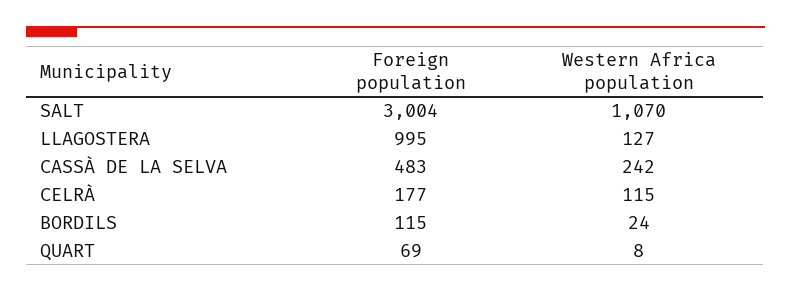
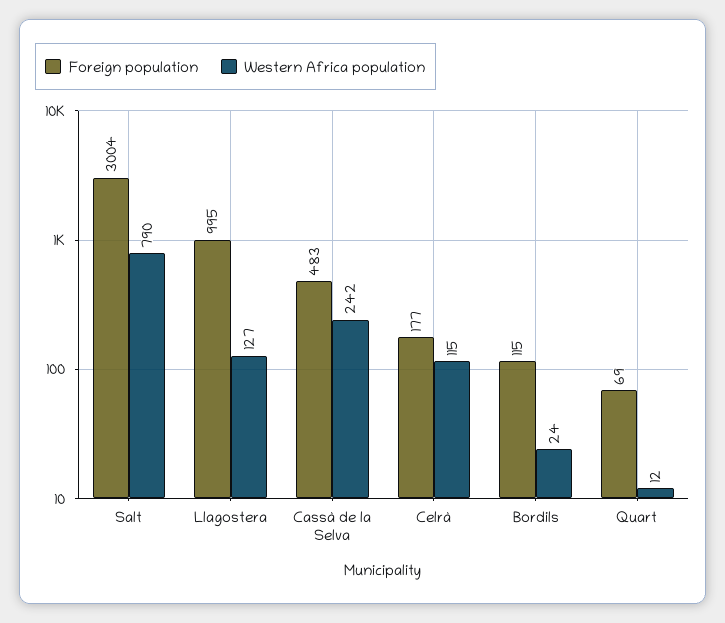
Western Africa population, SALT: 1070 -> 790
Western Africa population, QUART: 8 -> 12

